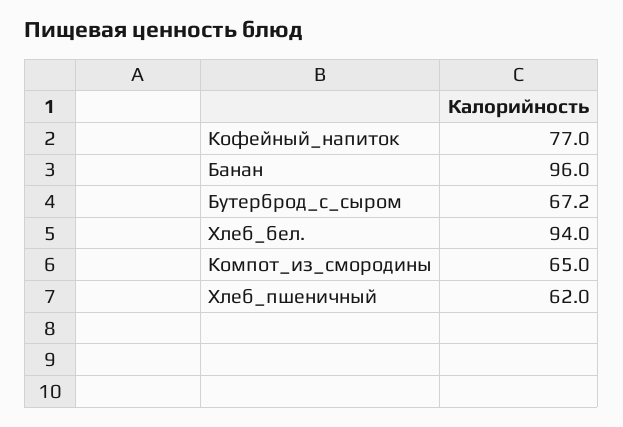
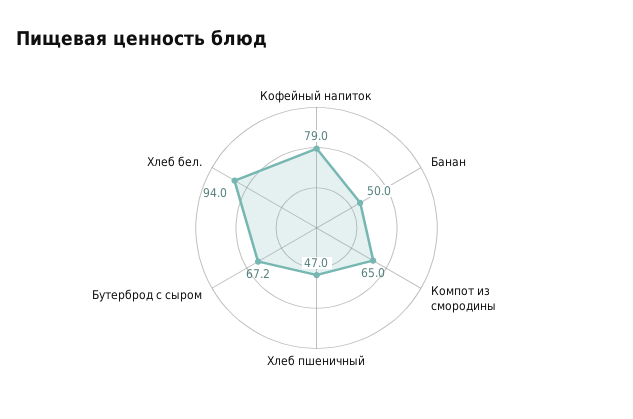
Кофейный_напиток: 77 -> 79
Банан: 96 -> 50
Хлеб_пшеничный: 62 -> 47

